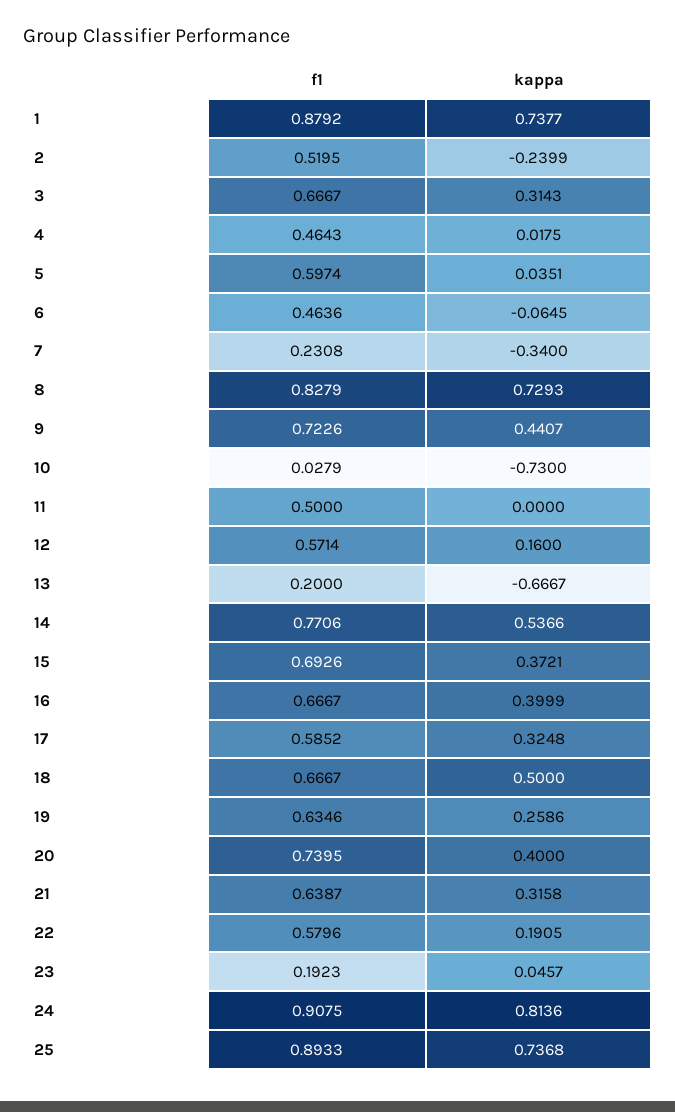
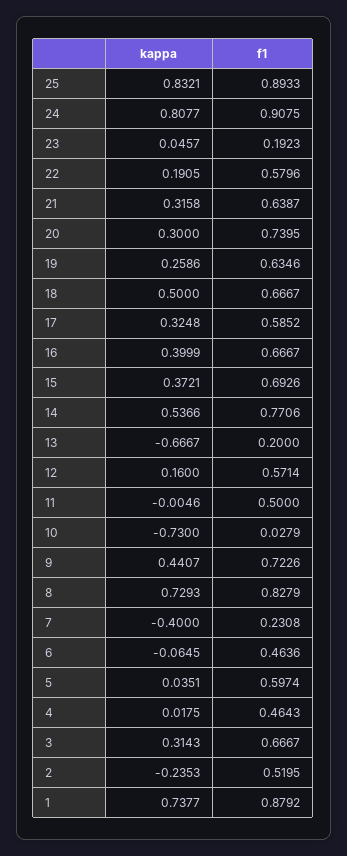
kappa, 2: -0.2399 -> -0.2353
kappa, 7: -0.34 -> -0.4
kappa, 11: 0 -> -0.0046
kappa, 20: 0.4 -> 0.3
kappa, 24: 0.8136 -> 0.8077
kappa, 25: 0.7368 -> 0.8321

